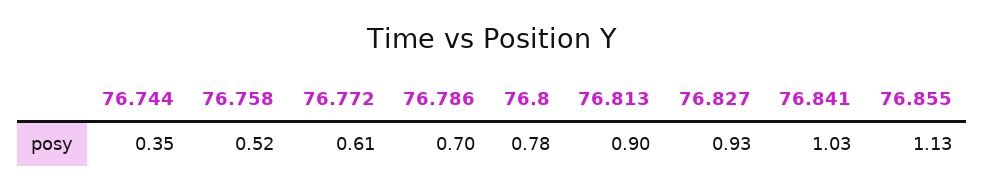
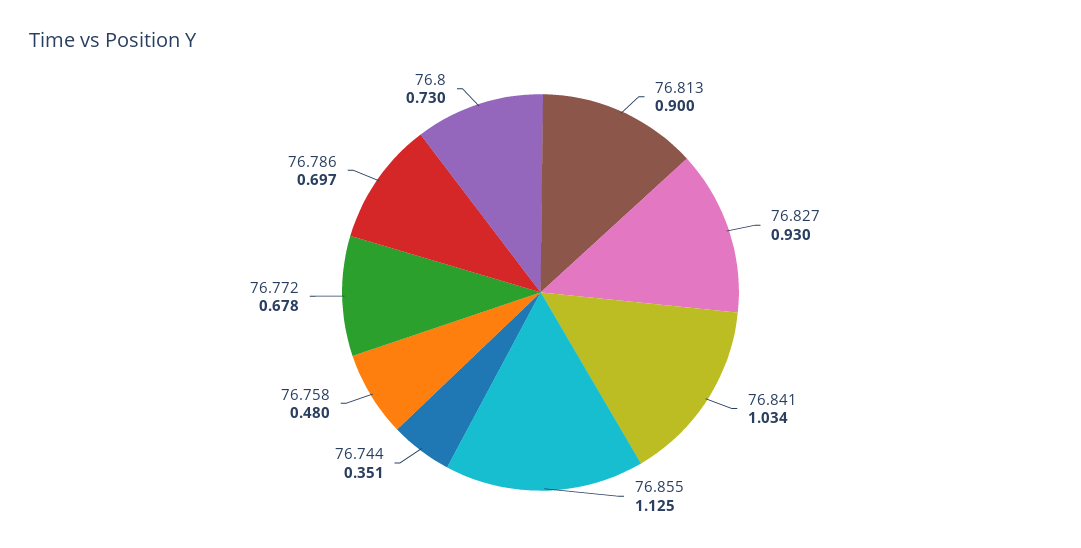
76.758: 0.52 -> 0.48
76.772: 0.61 -> 0.678
76.8: 0.78 -> 0.73

